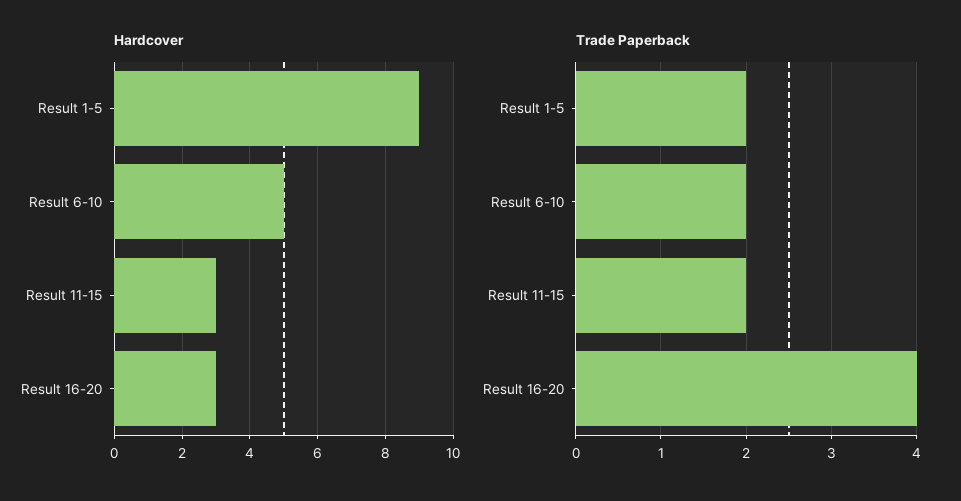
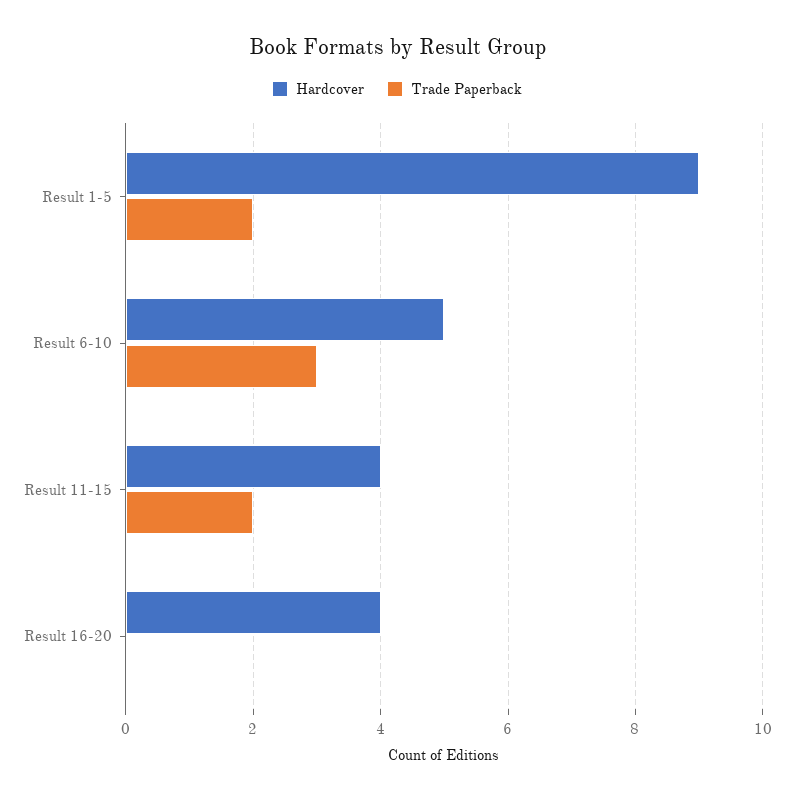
Hardcover, Result 11-15: 3 -> 4
Hardcover, Result 16-20: 3 -> 4
Trade Paperback, Result 6-10: 2 -> 3
Trade Paperback, Result 16-20: 4 -> 0

